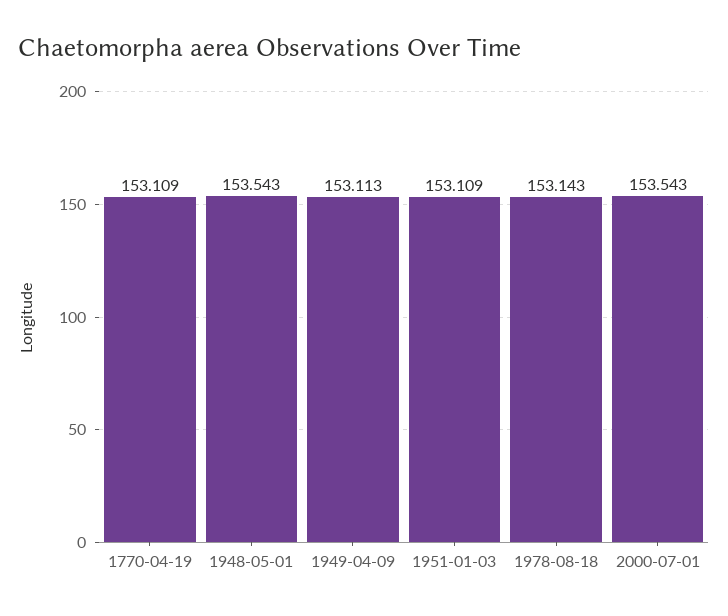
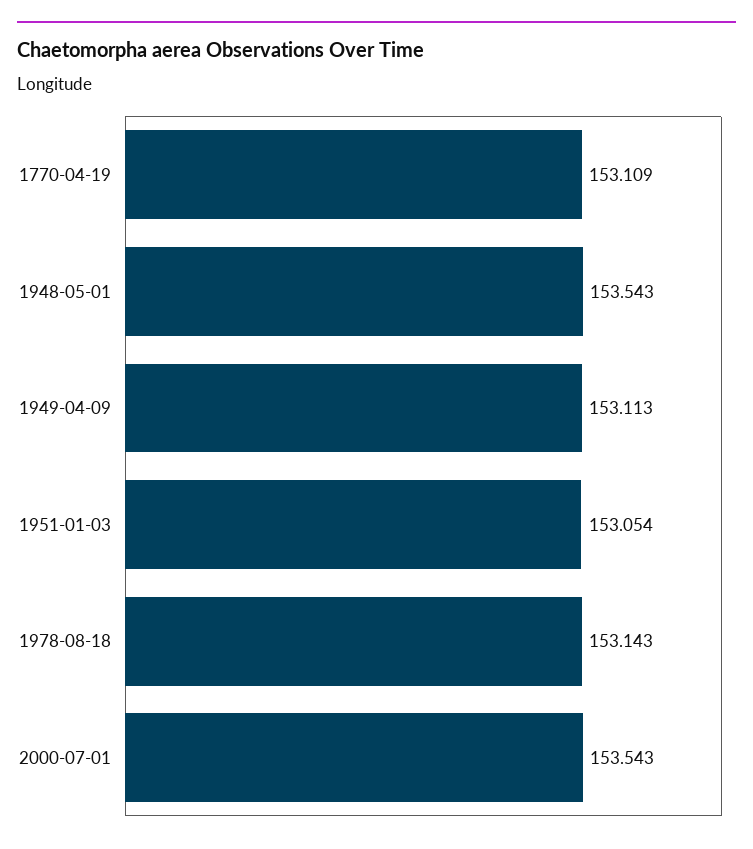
1951-01-03: 153.109 -> 153.054

